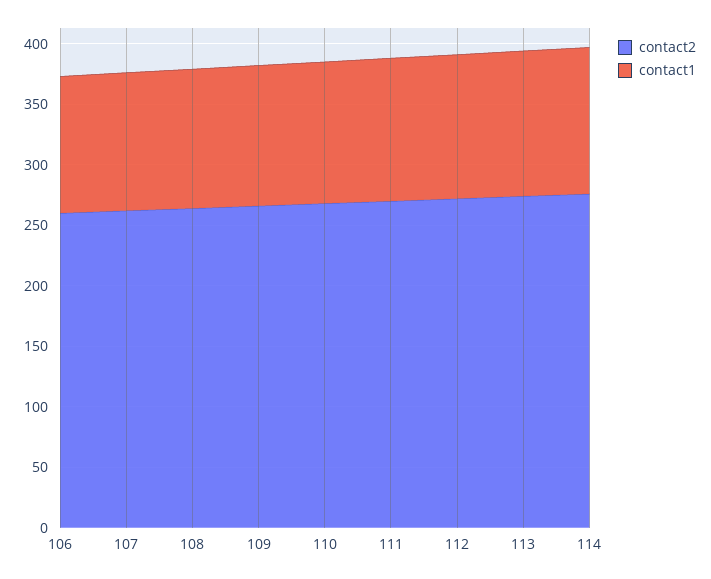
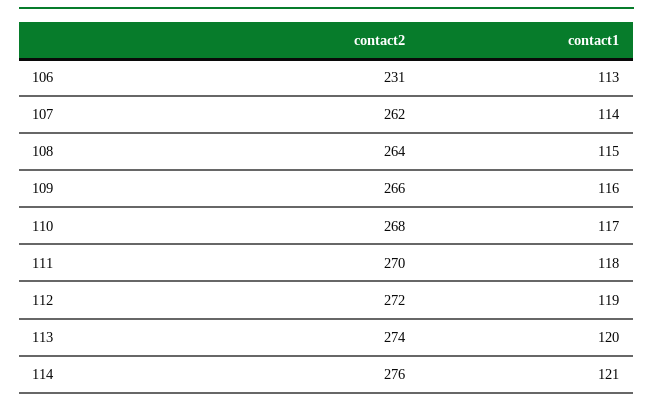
contact2, 106: 260 -> 231

